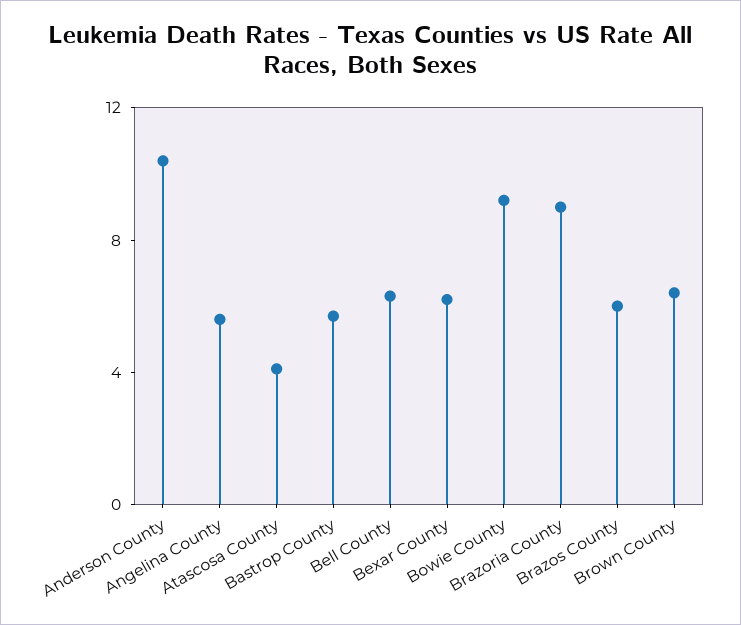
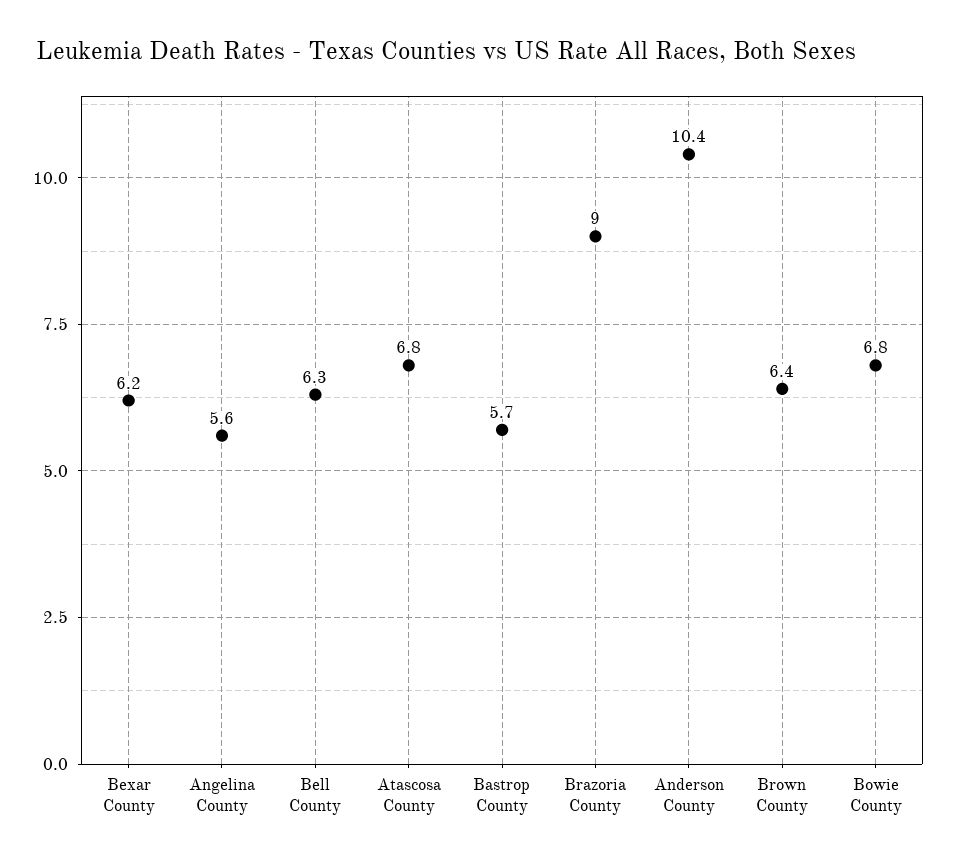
Atascosa County: 4 -> 6.8
Bowie County: 9 -> 6.8
Brazos County: 6 -> none

